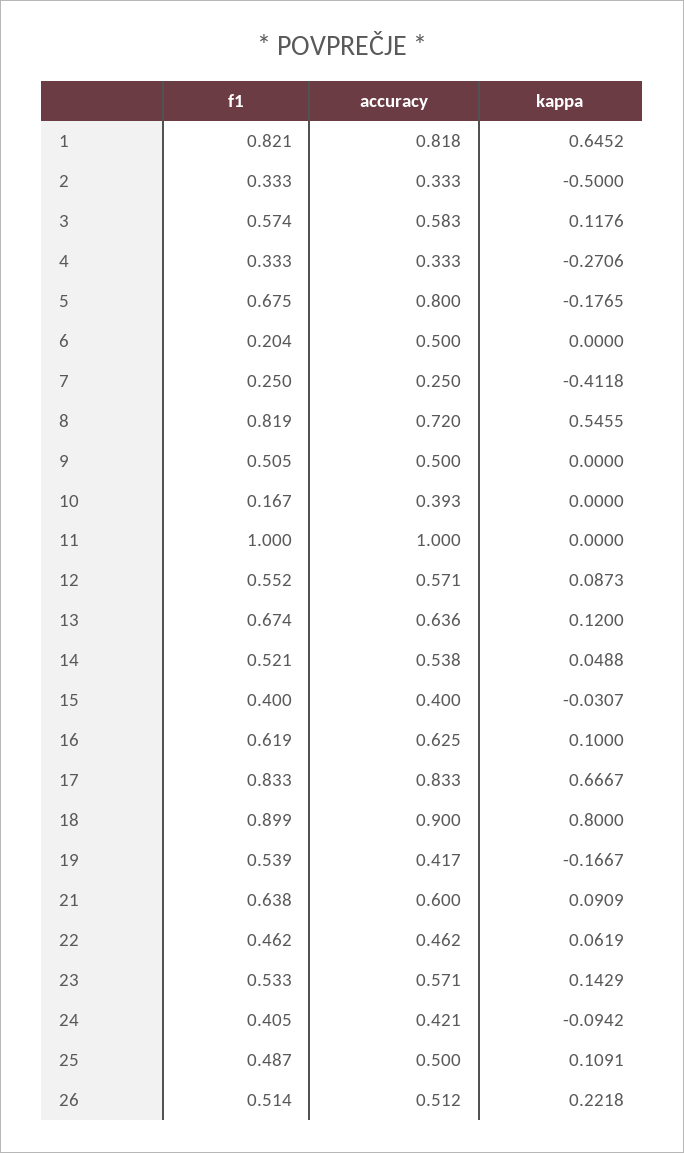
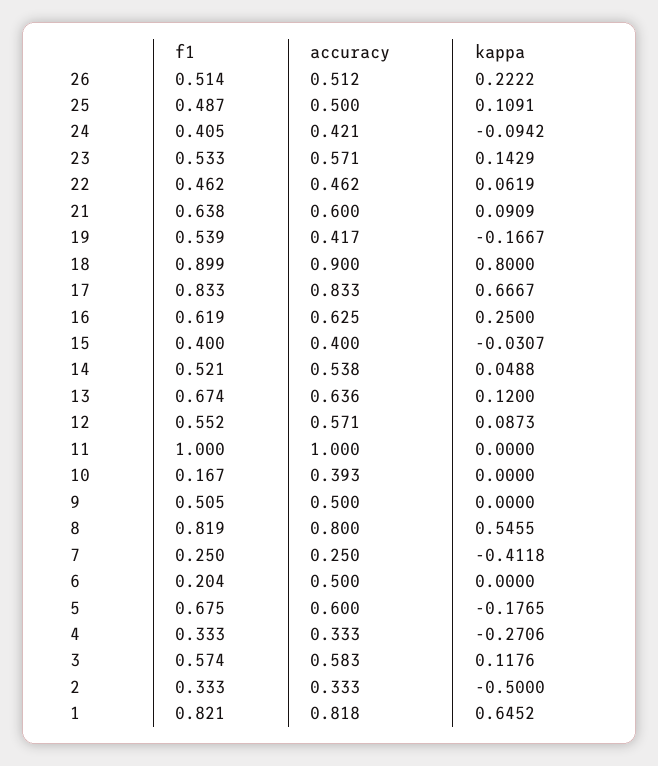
accuracy, 5: 0.8 -> 0.6
accuracy, 8: 0.72 -> 0.8
kappa, 16: 0.1 -> 0.25
kappa, 26: 0.2218 -> 0.2222

